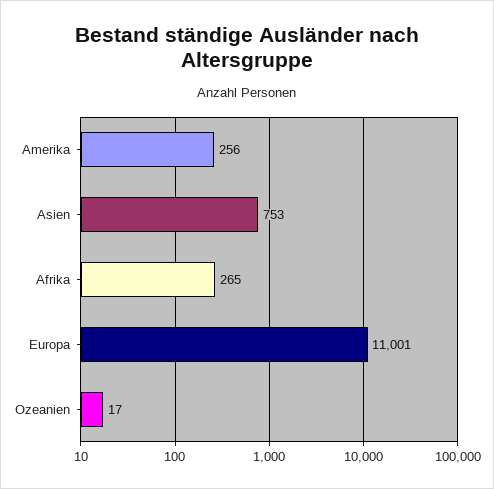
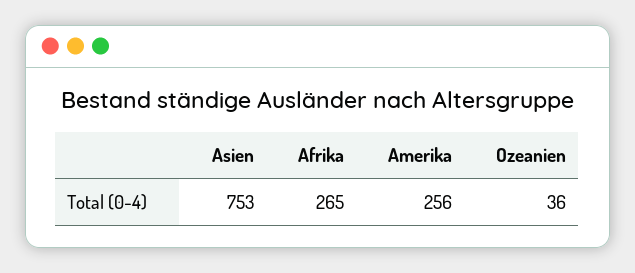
Europa: 11001 -> none
Ozeanien: 17 -> 36

